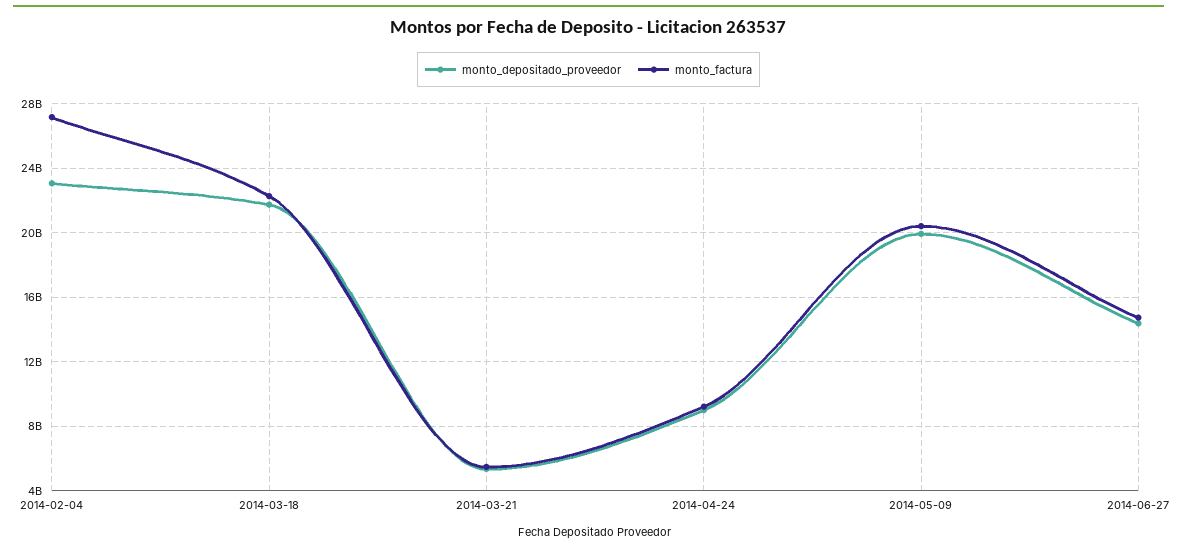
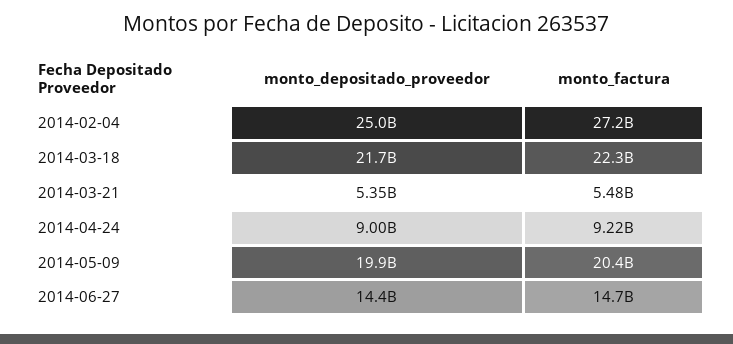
monto_depositado_proveedor, 2014-02-04: 23000000000 -> 25000000000

